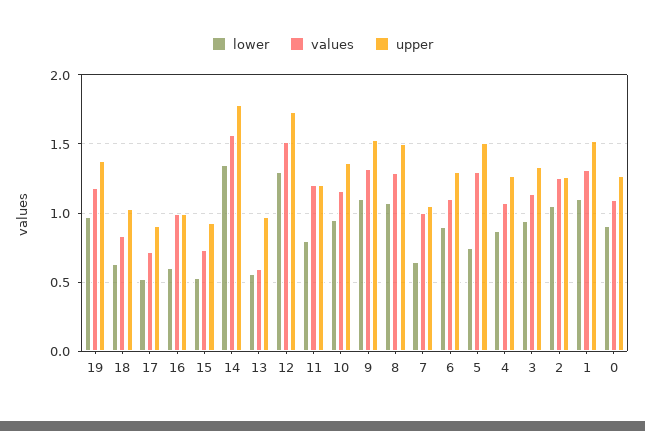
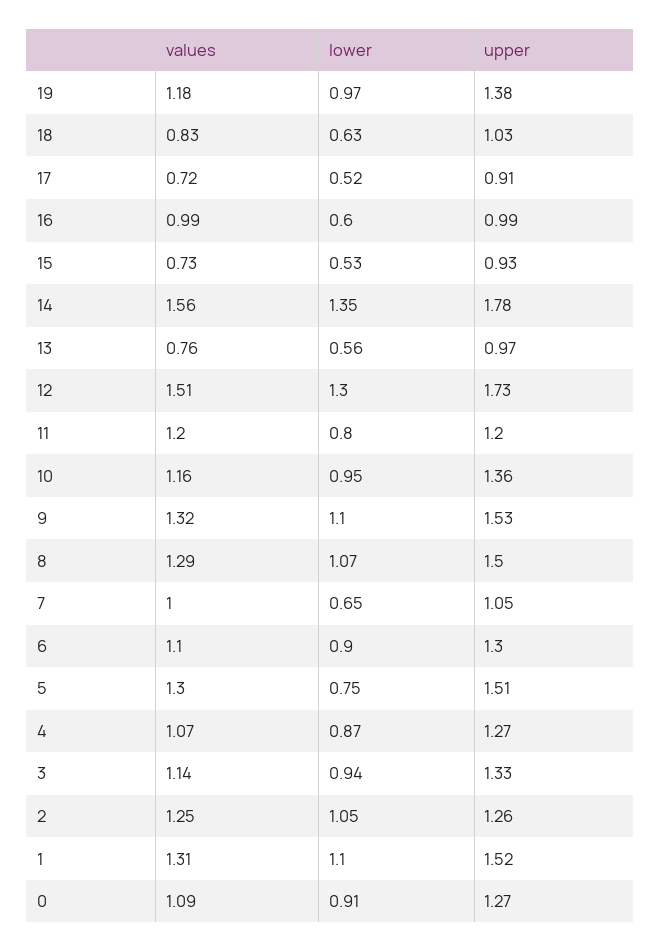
values, 13: 0.6 -> 0.76

